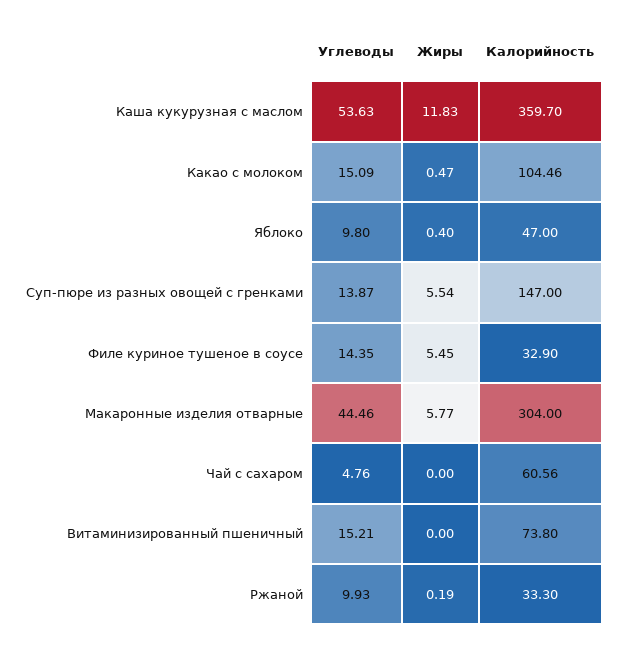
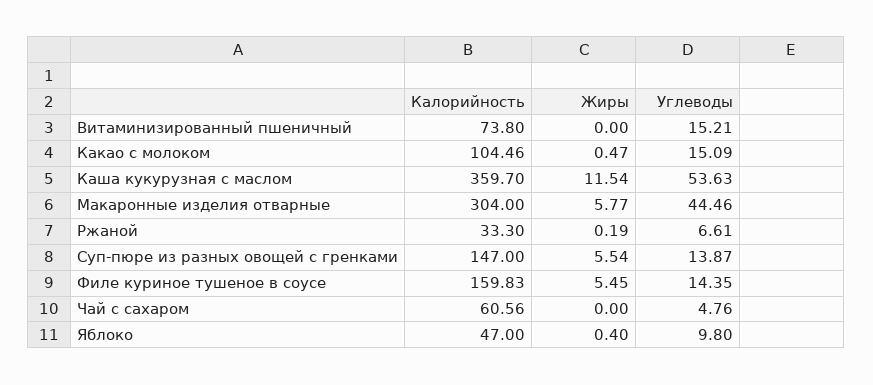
Жиры, Каша кукурузная с маслом: 11.83 -> 11.54
Калорийность, Филе куриное тушеное в соусе: 32.9 -> 159.83
Углеводы, Ржаной: 9.93 -> 6.61

